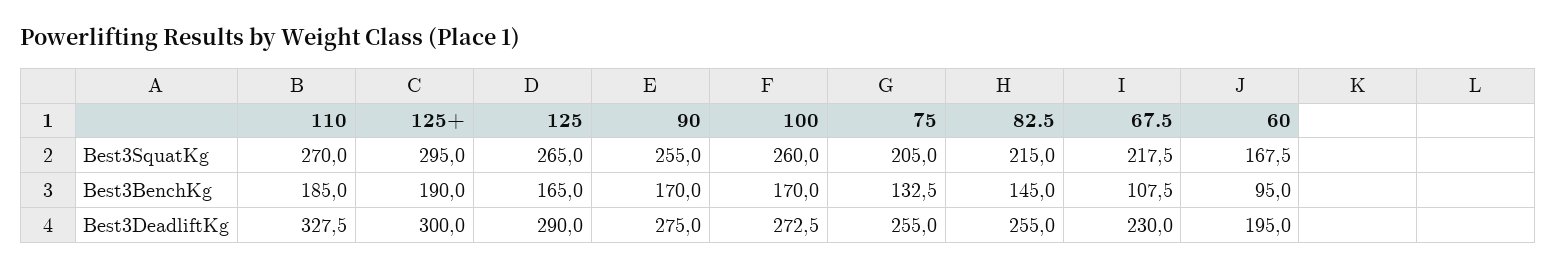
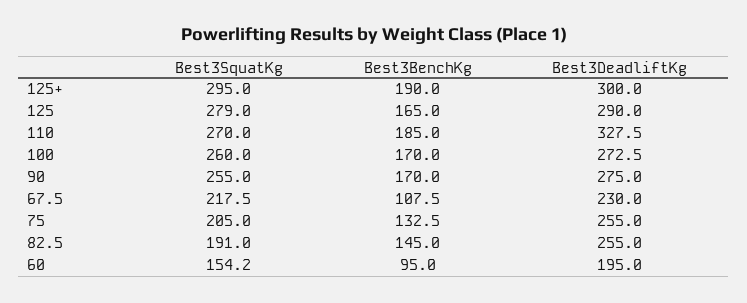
125, Best3SquatKg: 265 -> 279
82.5, Best3SquatKg: 215 -> 191
60, Best3SquatKg: 167.5 -> 154.2

